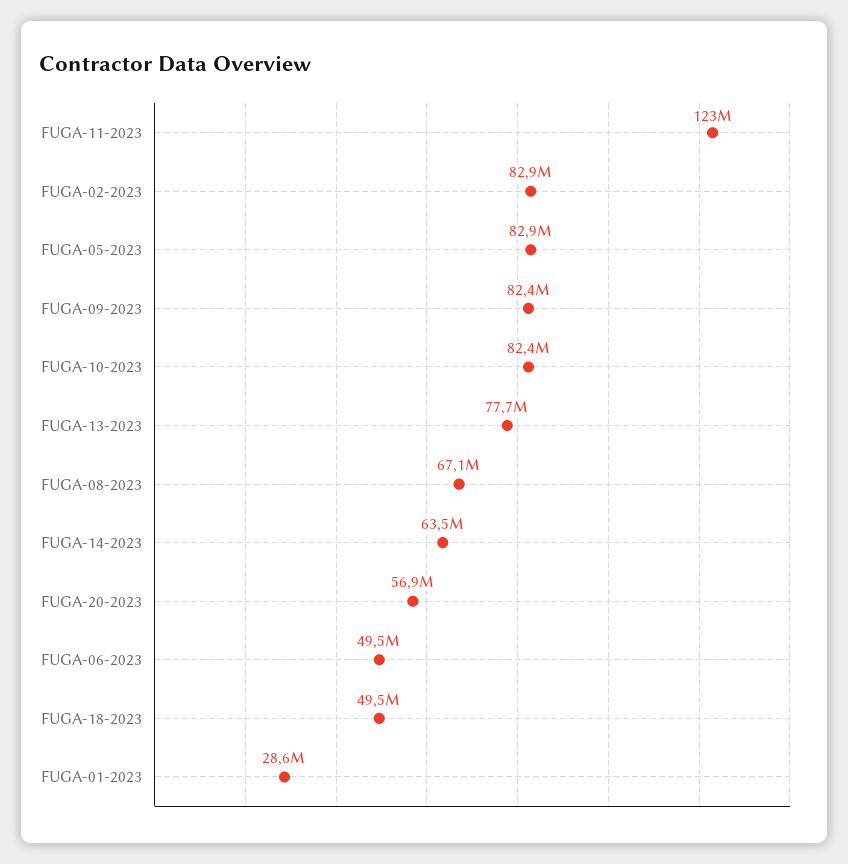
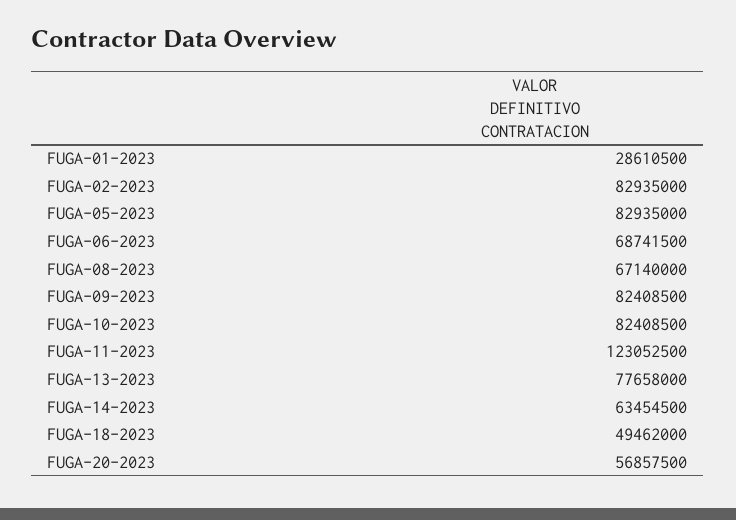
FUGA-06-2023: 49500000 -> 68741500

